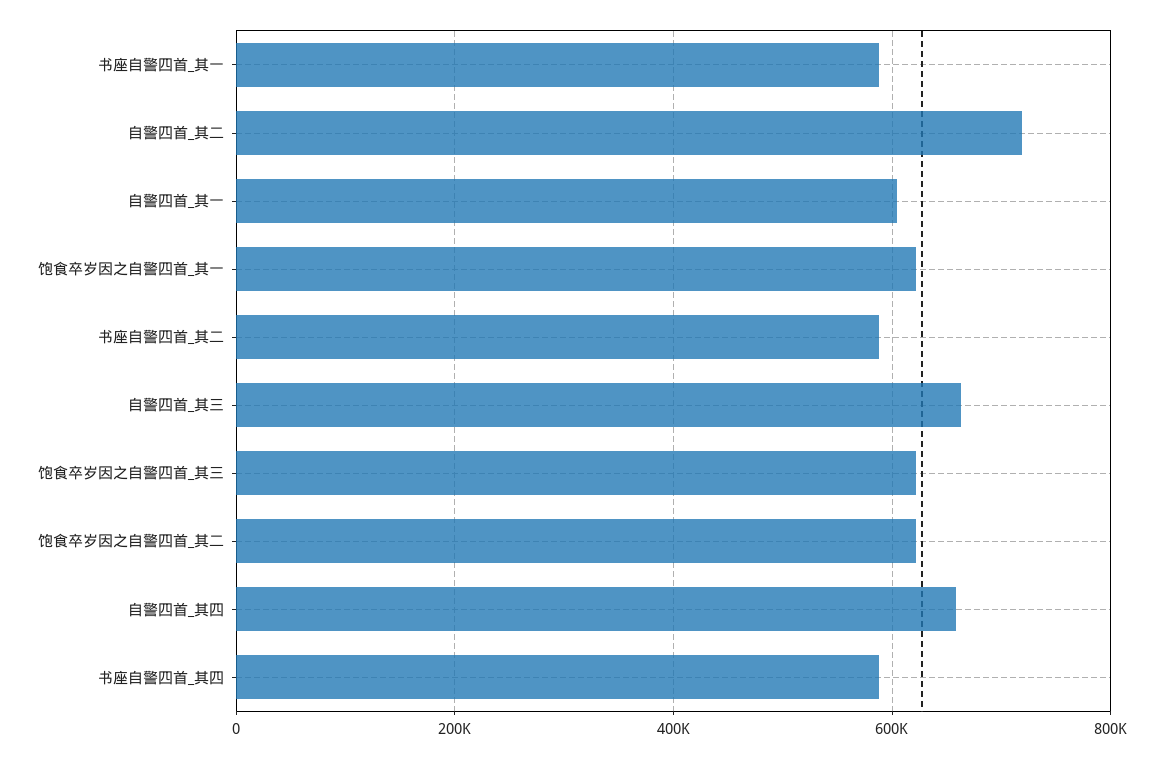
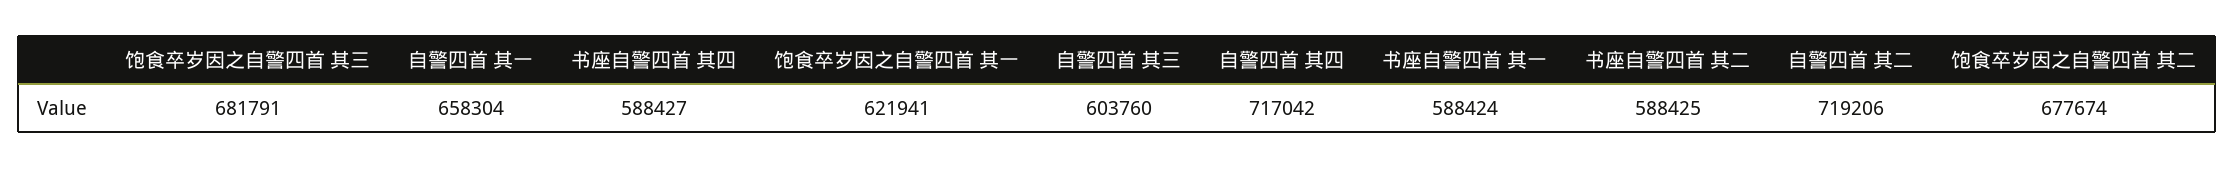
自警四首_其一: 600000 -> 658304
自警四首_其三: 660000 -> 603760
饱食卒岁因之自警四首_其三: 620000 -> 681791
饱食卒岁因之自警四首_其二: 620000 -> 677674
自警四首_其四: 660000 -> 717042

